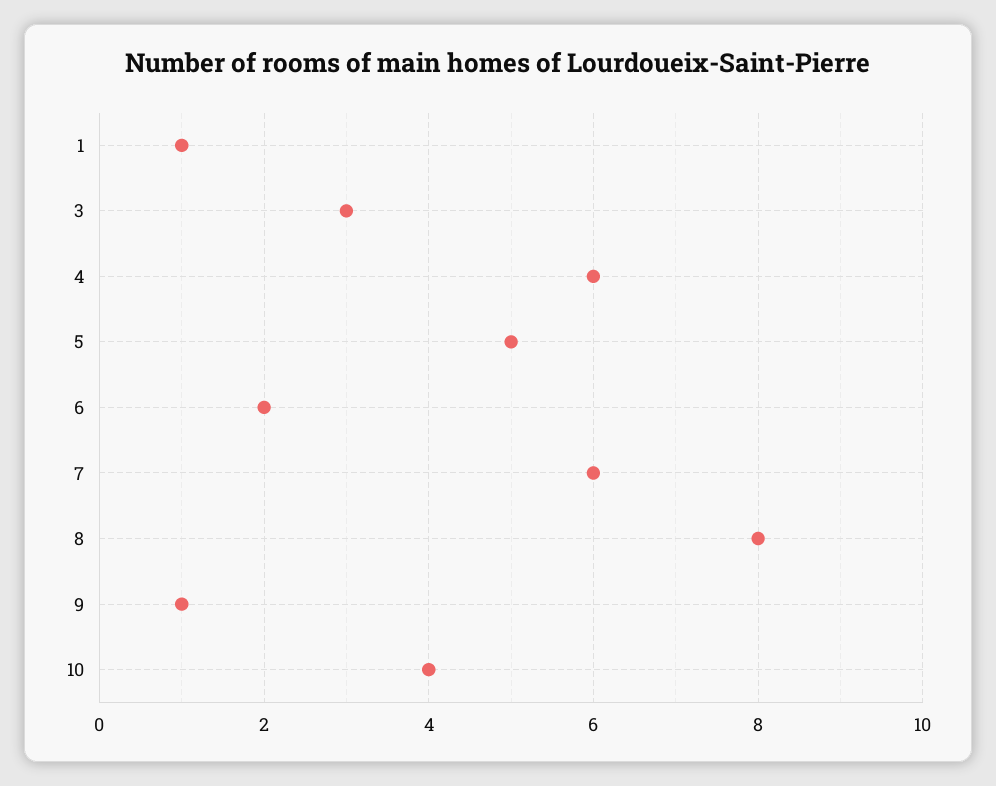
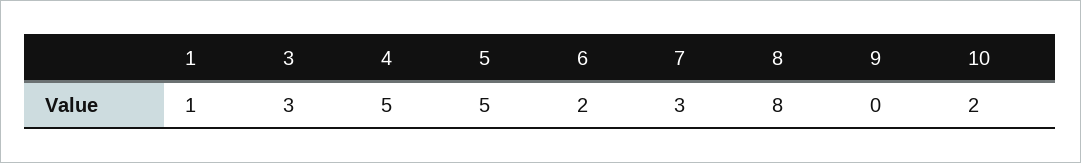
4: 6 -> 5
7: 6 -> 3
9: 1 -> 0
10: 4 -> 2

